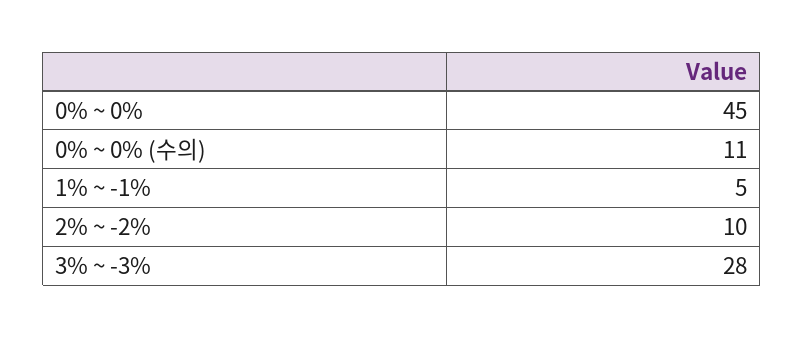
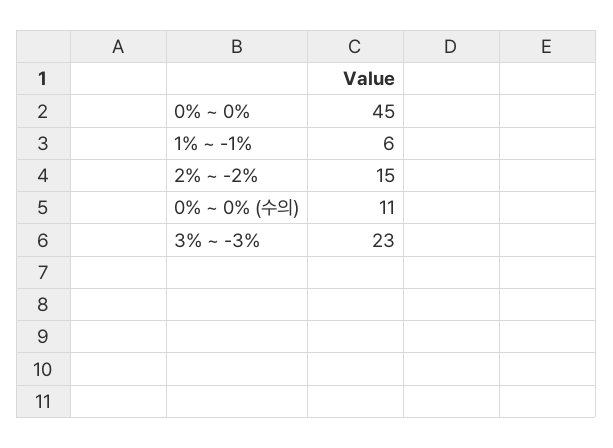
1% ~ -1%: 5 -> 6
2% ~ -2%: 10 -> 15
3% ~ -3%: 28 -> 23

